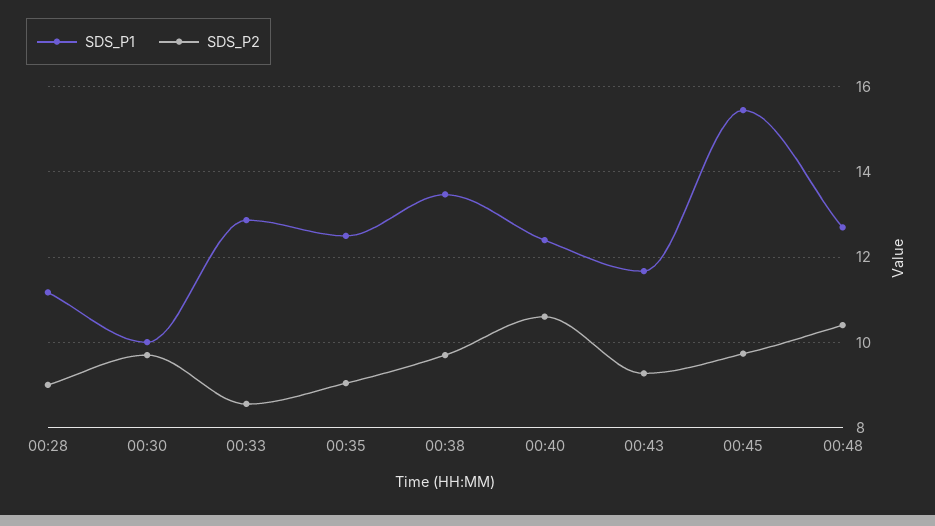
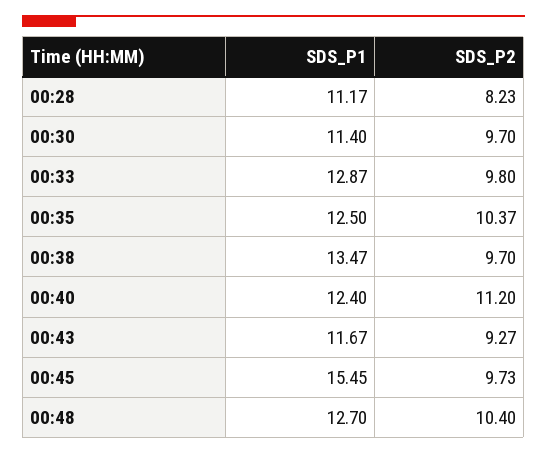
SDS_P2, 00:28: 9 -> 8.23
SDS_P1, 00:30: 10 -> 11.4
SDS_P2, 00:33: 8.6 -> 9.8
SDS_P2, 00:35: 9 -> 10.37
SDS_P2, 00:40: 10.6 -> 11.2

